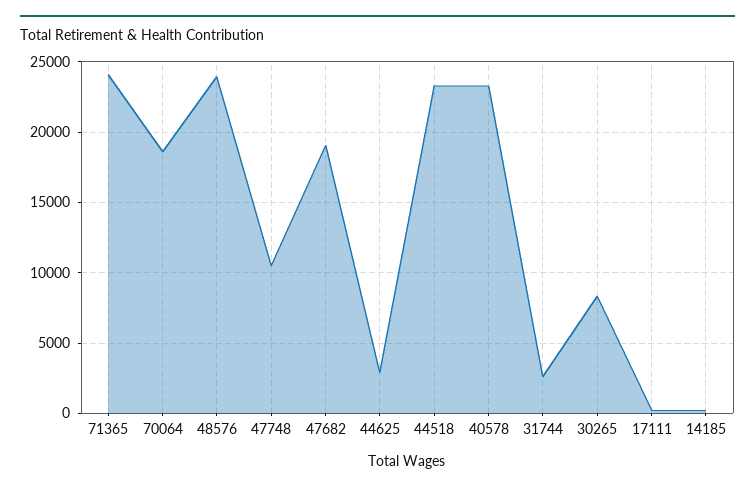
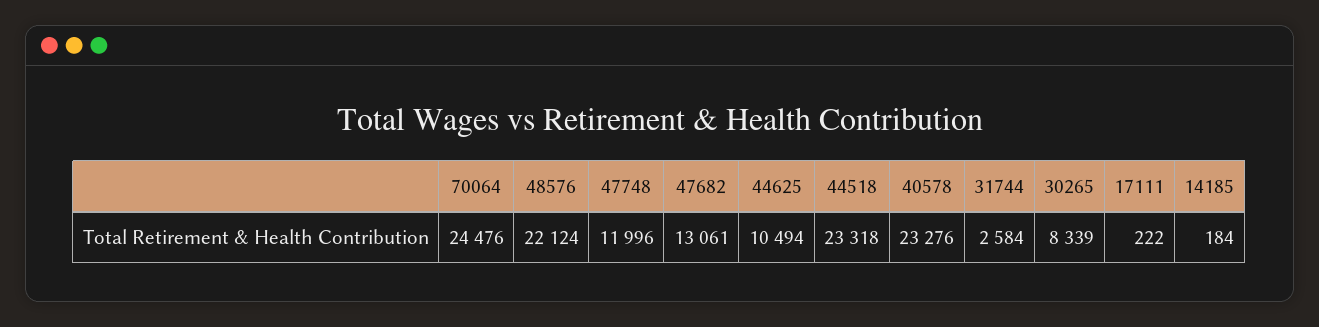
71365: 24000 -> none
70064: 18500 -> 24476
48576: 24000 -> 22124
47748: 10500 -> 11996
47682: 19000 -> 13061
44625: 3000 -> 10494

